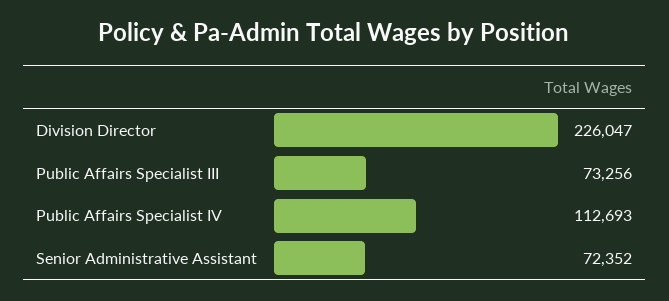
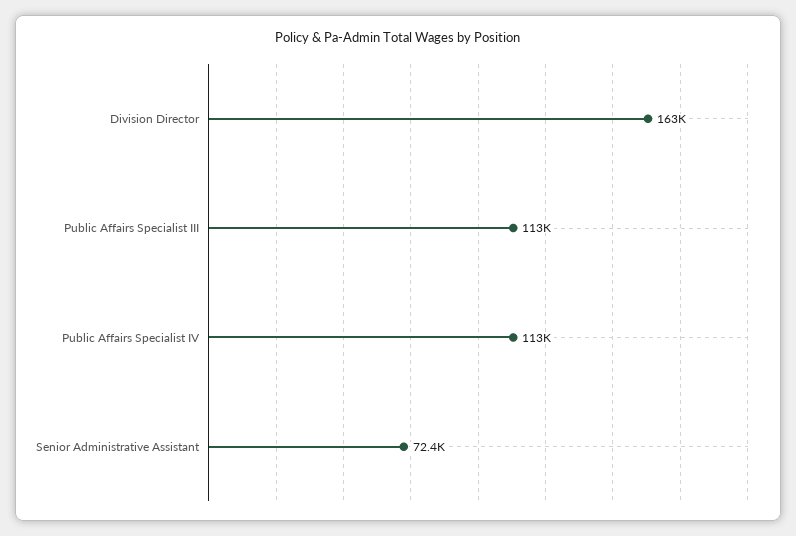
Division Director: 226047 -> 163000
Public Affairs Specialist III: 73256 -> 113000

